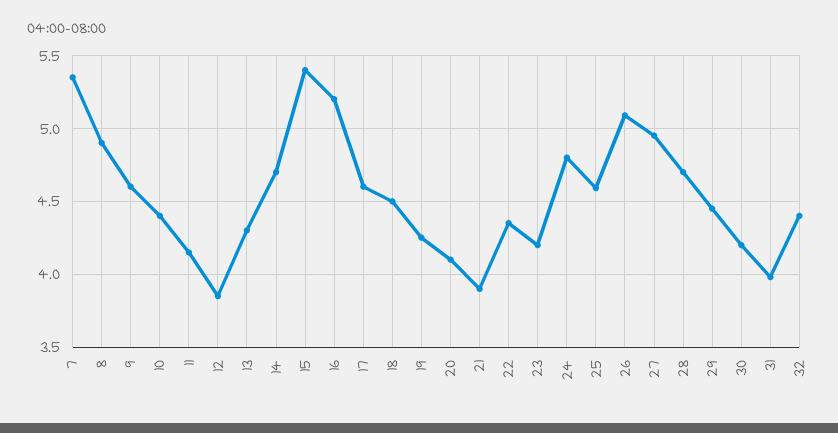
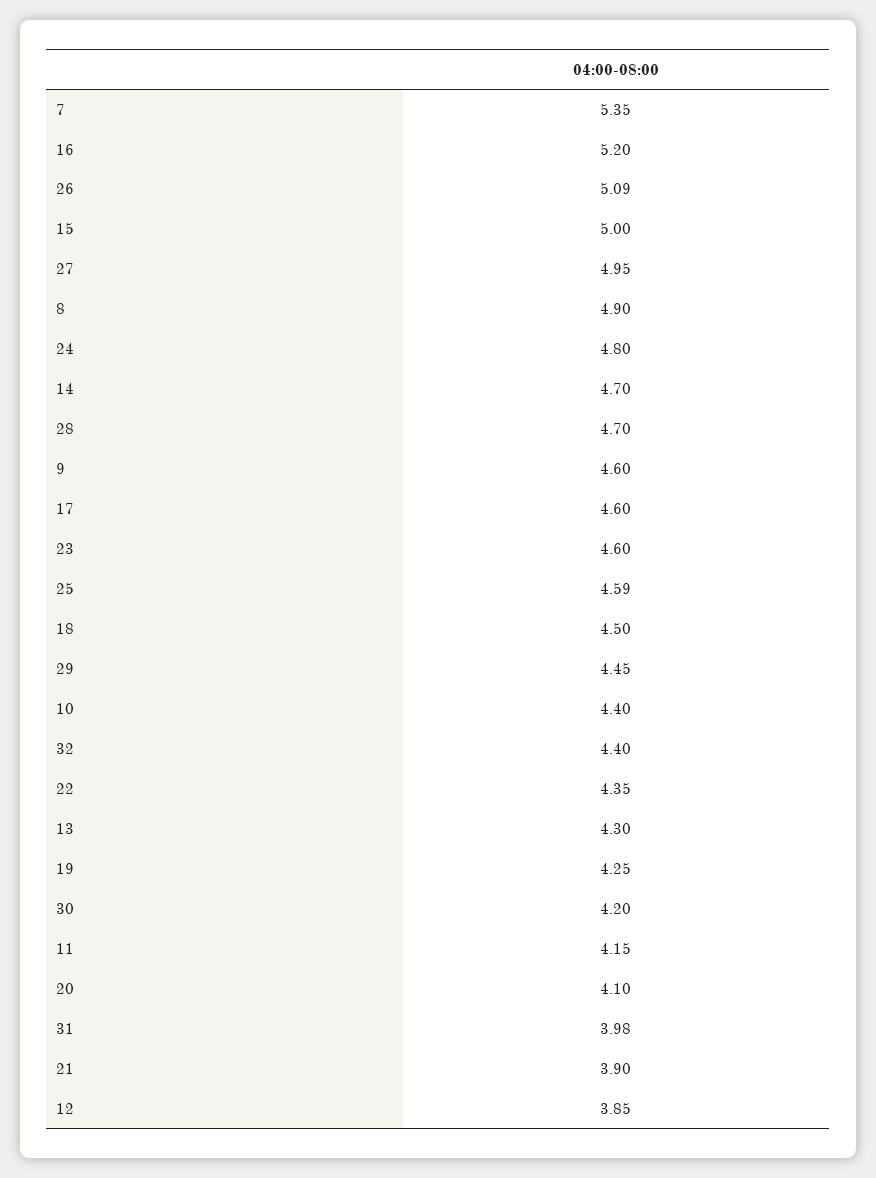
15: 5.4 -> 5
23: 4.2 -> 4.6

